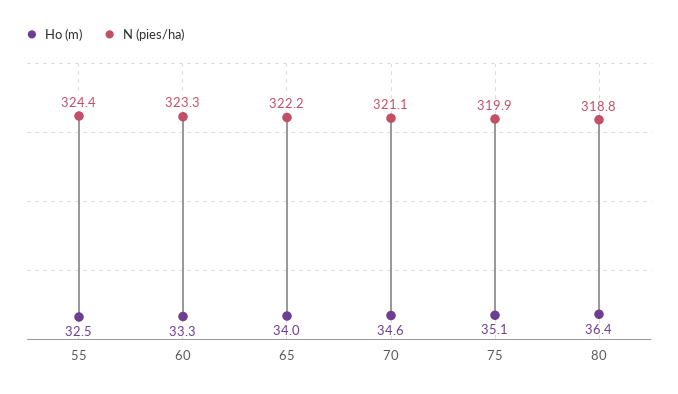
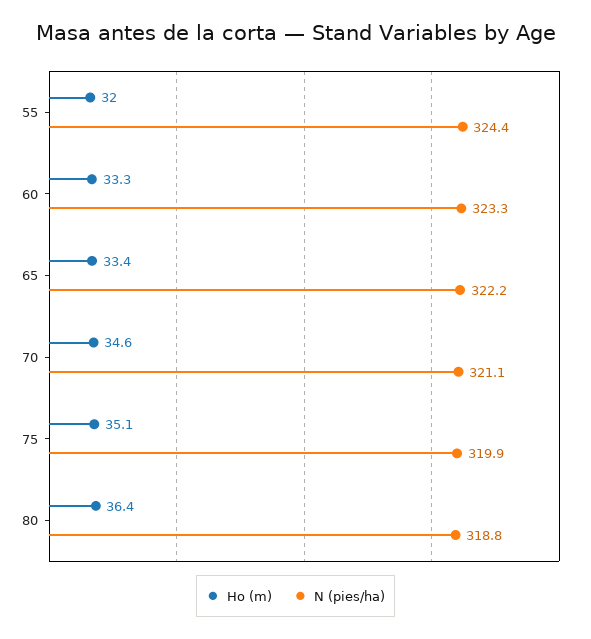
Ho (m), 55: 32.5 -> 32
Ho (m), 65: 34 -> 33.4

